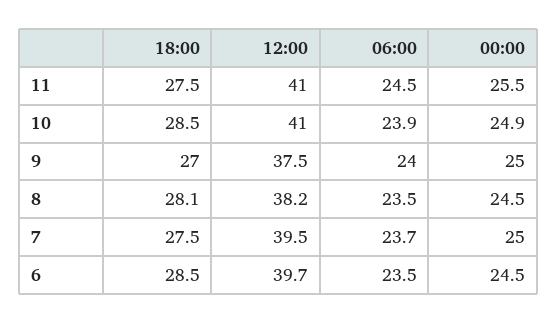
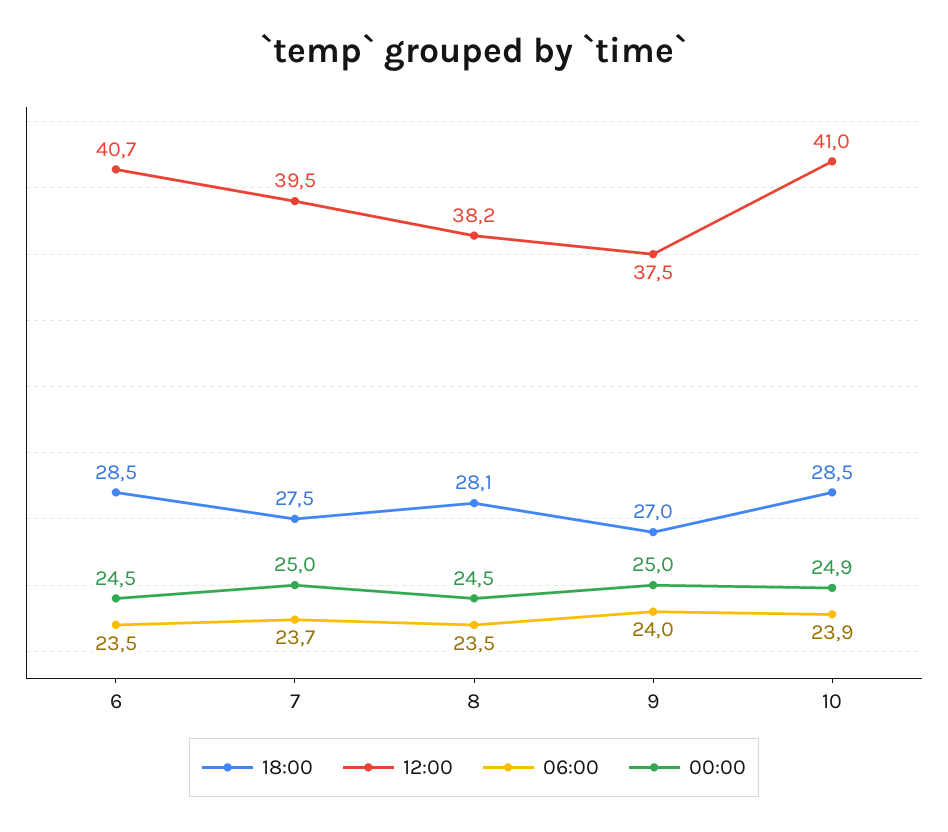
18:00, 11: 27.5 -> none
12:00, 11: 41 -> none
06:00, 11: 24.5 -> none
00:00, 11: 25.5 -> none
12:00, 6: 39.7 -> 40.7

